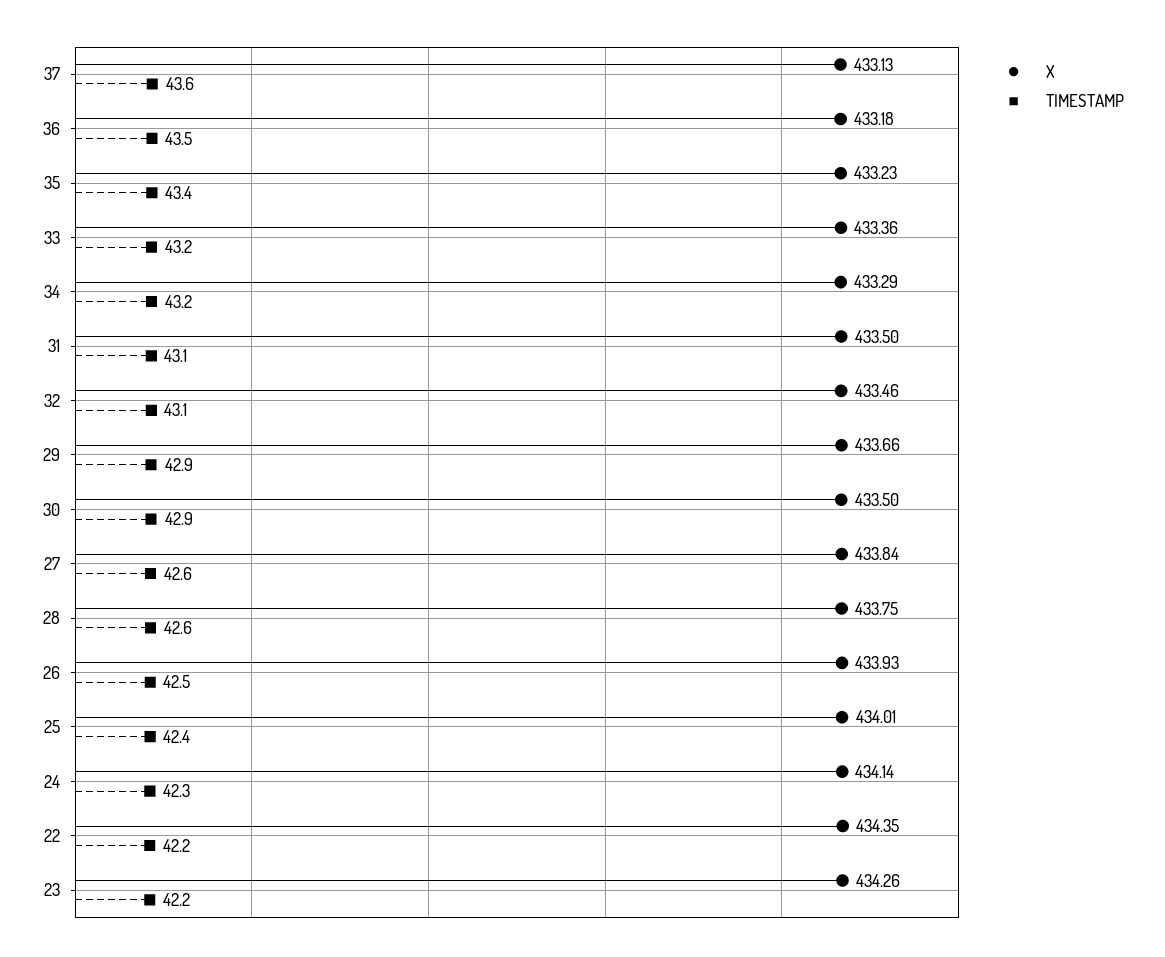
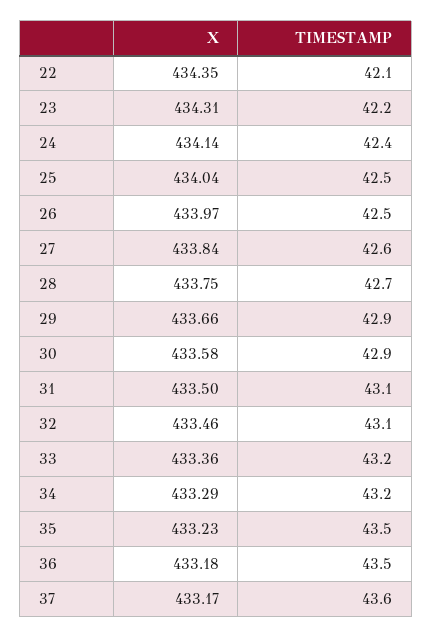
X, 37: 433.13 -> 433.17
TIMESTAMP, 35: 43.4 -> 43.5
X, 30: 433.5 -> 433.58
TIMESTAMP, 28: 42.6 -> 42.7
X, 26: 433.93 -> 433.97
X, 25: 434.01 -> 434.04
TIMESTAMP, 25: 42.4 -> 42.5
TIMESTAMP, 24: 42.3 -> 42.4
TIMESTAMP, 22: 42.2 -> 42.1
X, 23: 434.26 -> 434.31

